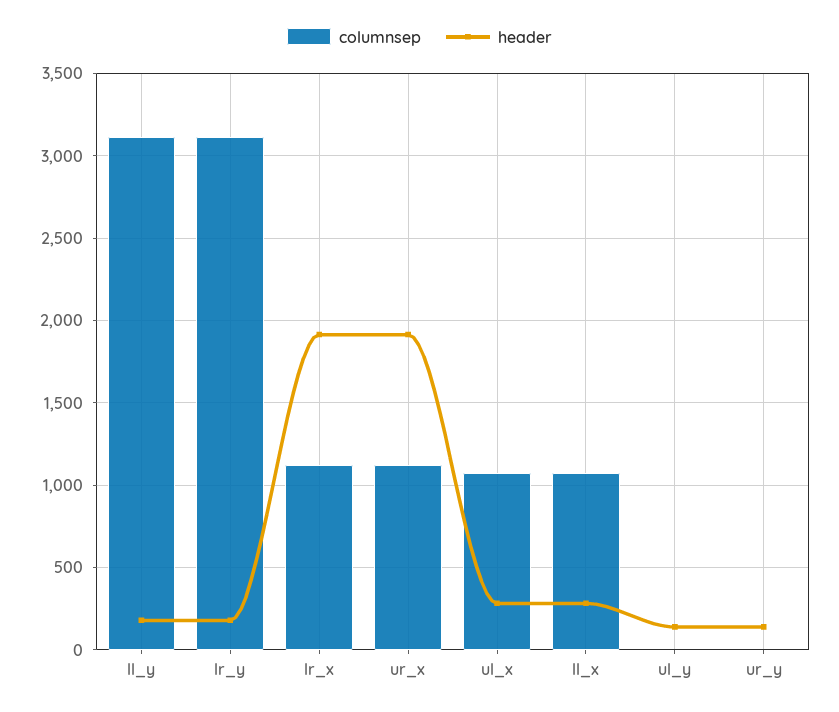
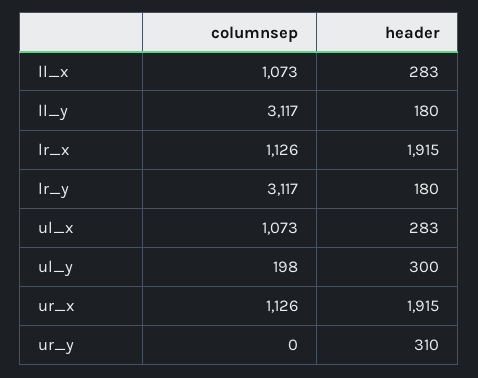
columnsep, ul_y: 0 -> 198
header, ul_y: 150 -> 300
header, ur_y: 150 -> 310

